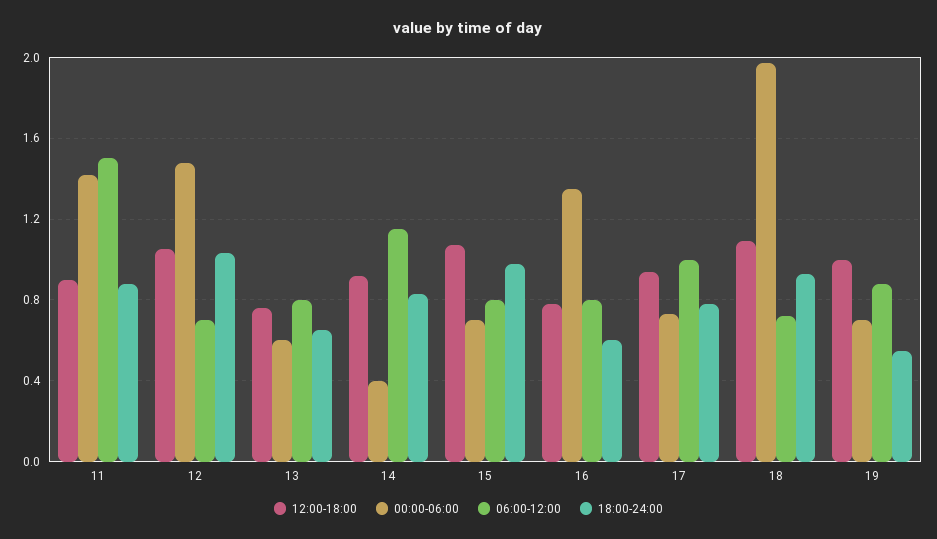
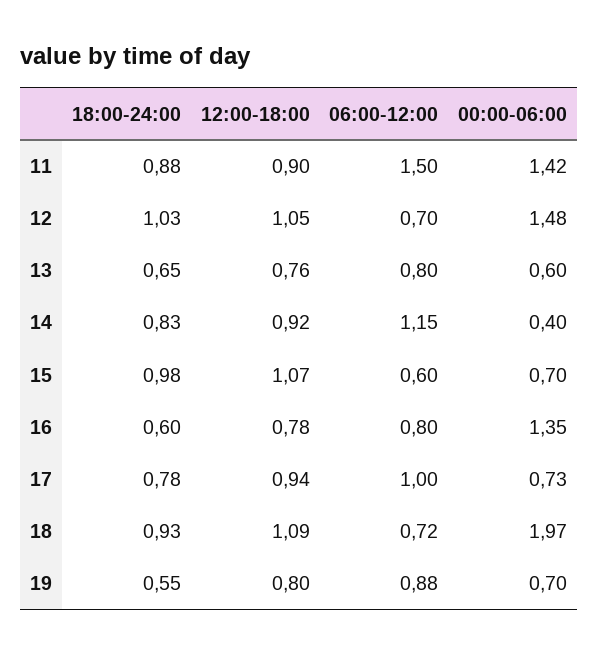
06:00-12:00, 15: 0.8 -> 0.6
12:00-18:00, 19: 1 -> 0.8

